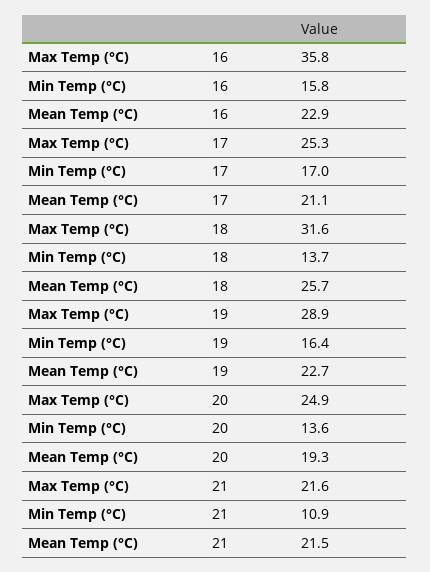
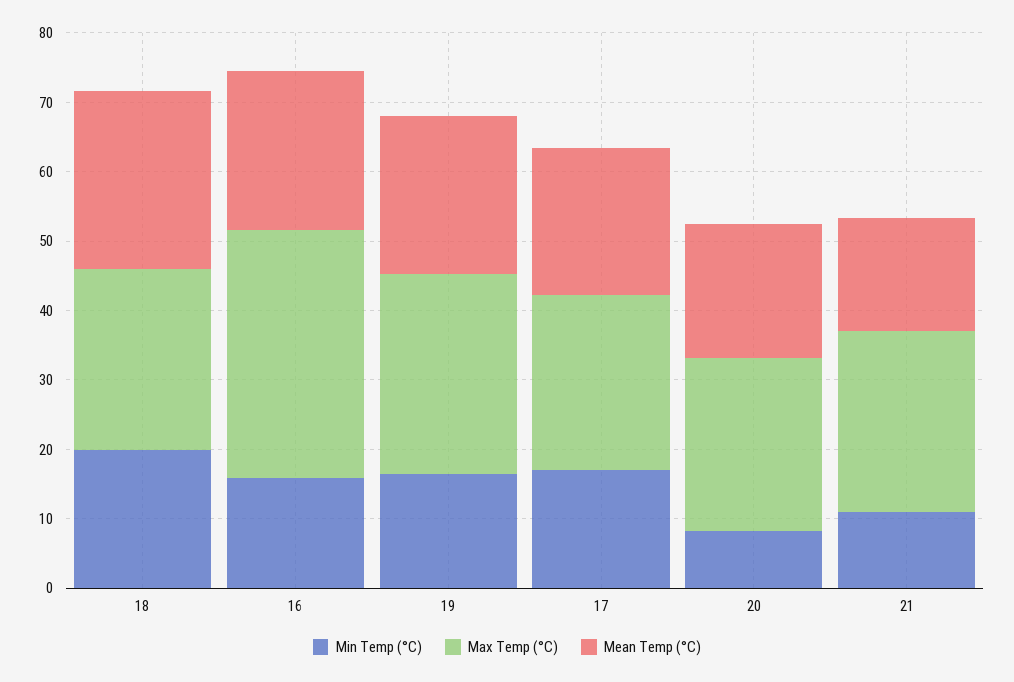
Max Temp (°C), 18: 31.6 -> 26
Min Temp (°C), 18: 13.7 -> 20
Min Temp (°C), 20: 13.6 -> 8
Max Temp (°C), 21: 21.6 -> 26
Mean Temp (°C), 21: 21.5 -> 16

